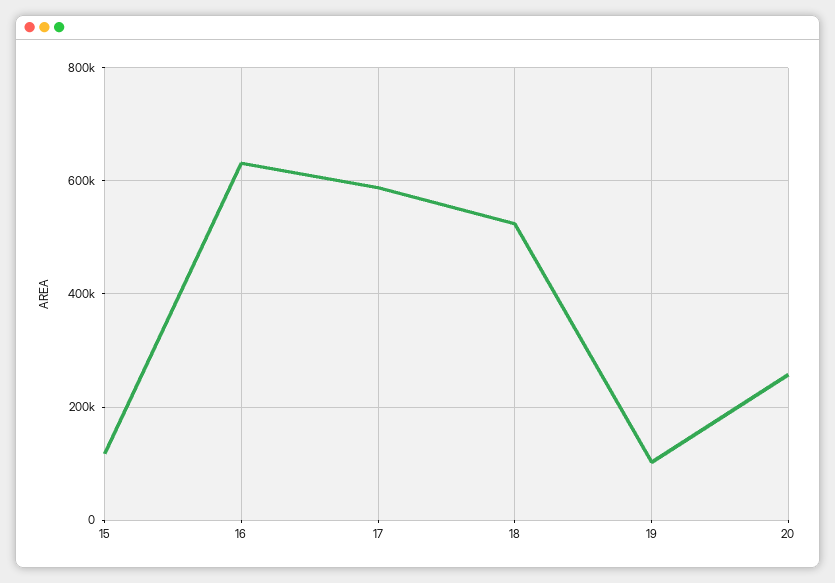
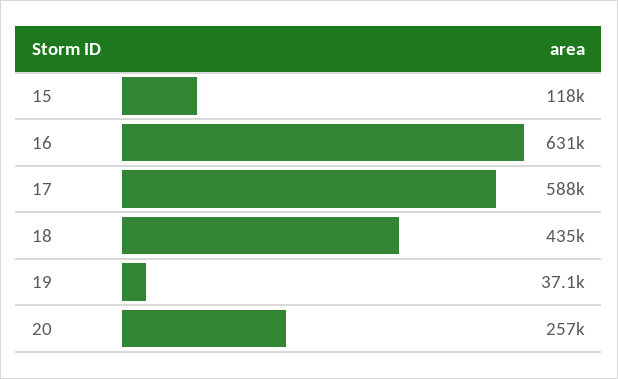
18: 520000 -> 435000
19: 100000 -> 37100

